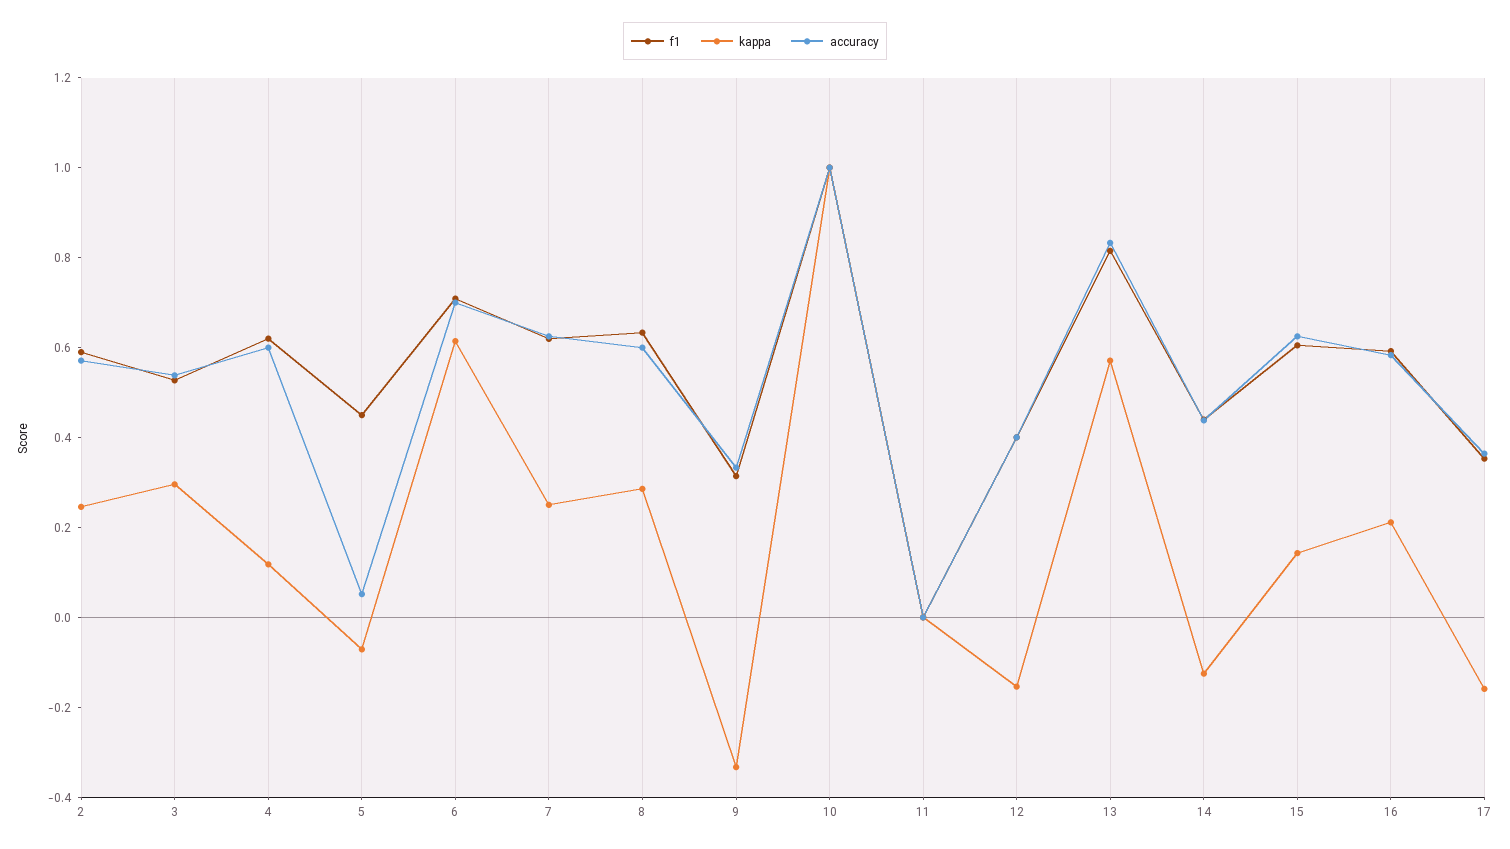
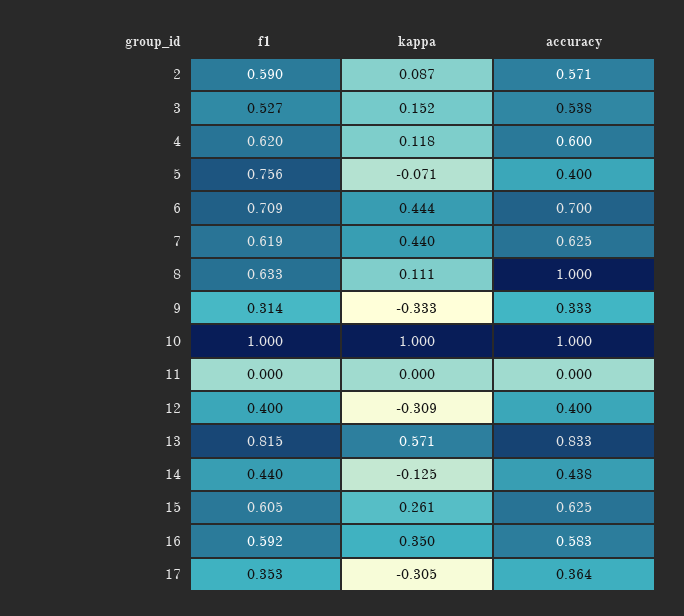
kappa, 2: 0.25 -> 0.087
kappa, 3: 0.3 -> 0.152
f1, 5: 0.45 -> 0.756
accuracy, 5: 0.05 -> 0.4
kappa, 6: 0.6 -> 0.444
kappa, 7: 0.25 -> 0.44
kappa, 8: 0.3 -> 0.111
accuracy, 8: 0.6 -> 1
kappa, 12: -0.15 -> -0.309
kappa, 15: 0.15 -> 0.261
kappa, 16: 0.2 -> 0.35
kappa, 17: -0.15 -> -0.305

